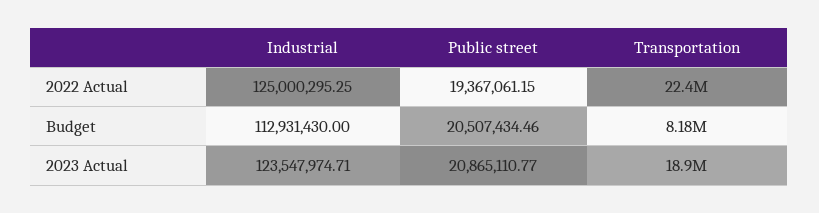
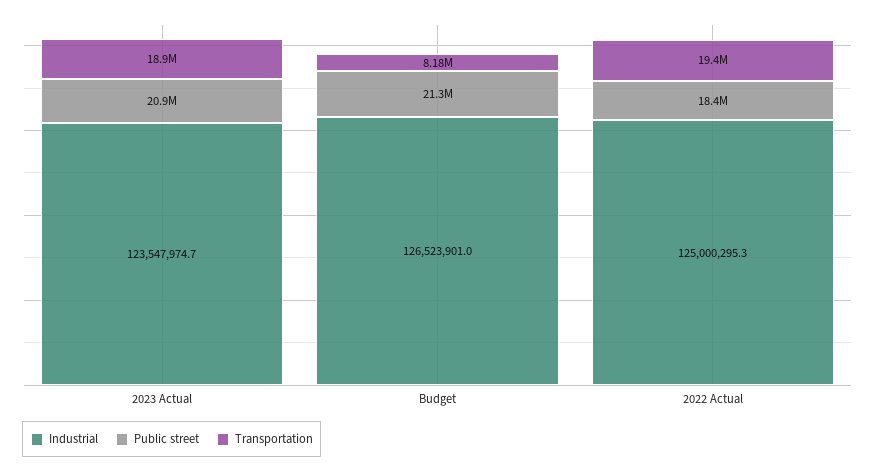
Public street, 2022 Actual: 19367061.15 -> 18400000
Transportation, 2022 Actual: 22400000 -> 19400000
Industrial, Budget: 112931430 -> 126523901
Public street, Budget: 20507434.46 -> 21300000

